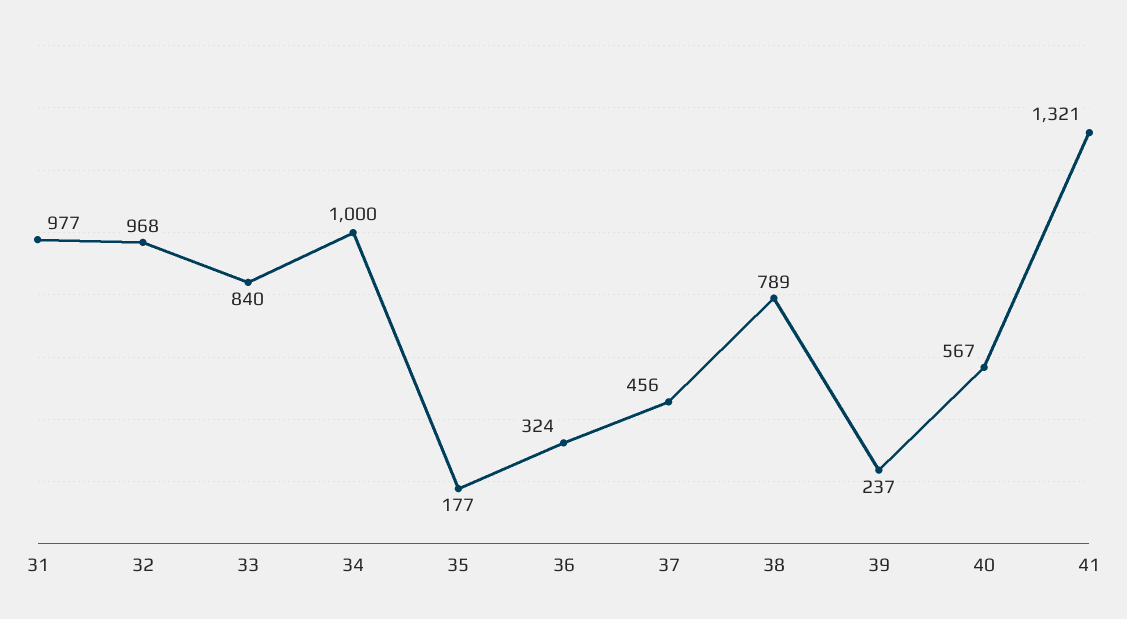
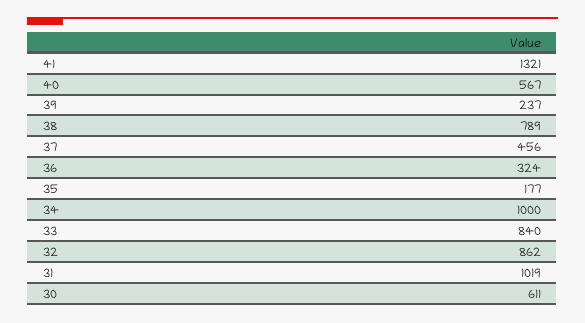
31: 977 -> 1019
32: 968 -> 862
30: none -> 611

